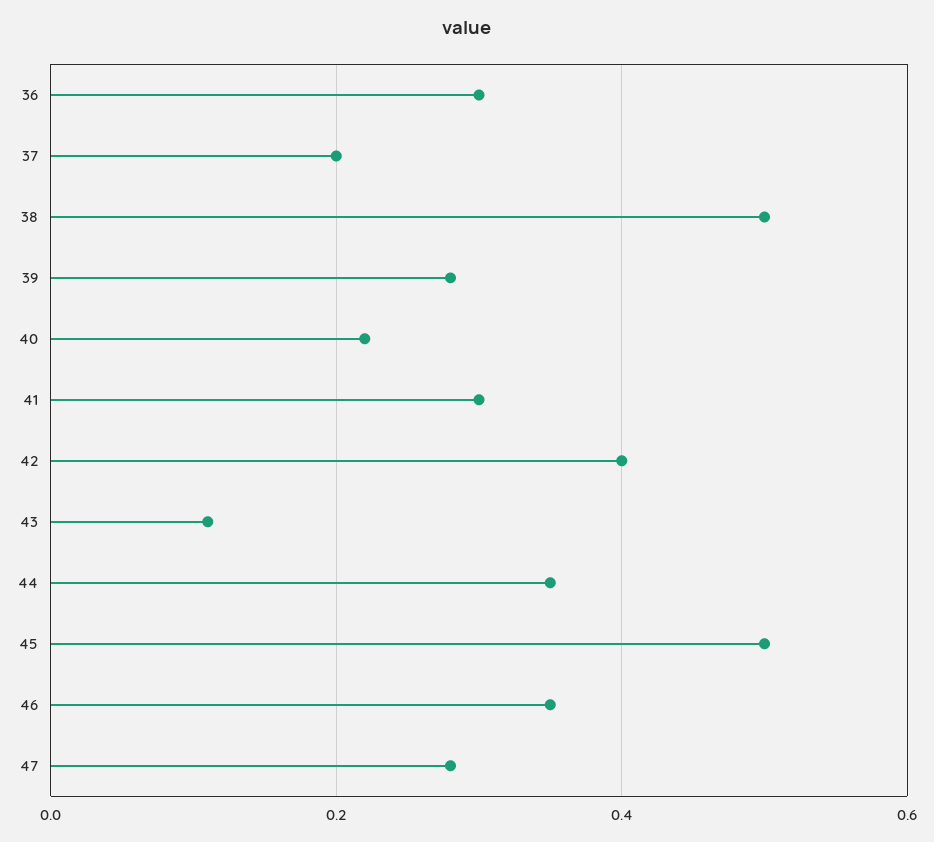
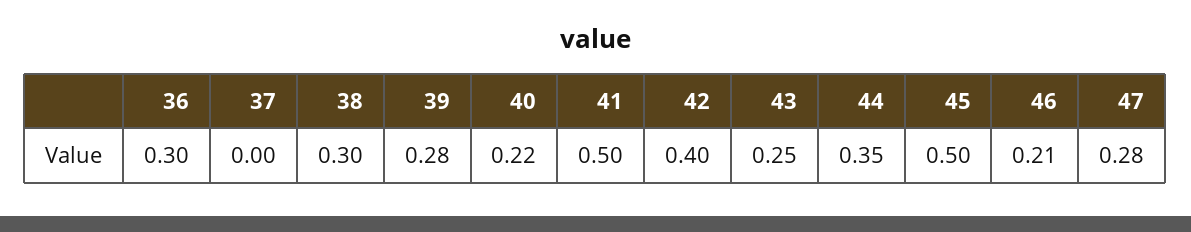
37: 0.2 -> 0
38: 0.5 -> 0.3
41: 0.3 -> 0.5
43: 0.1 -> 0.25
46: 0.35 -> 0.21

